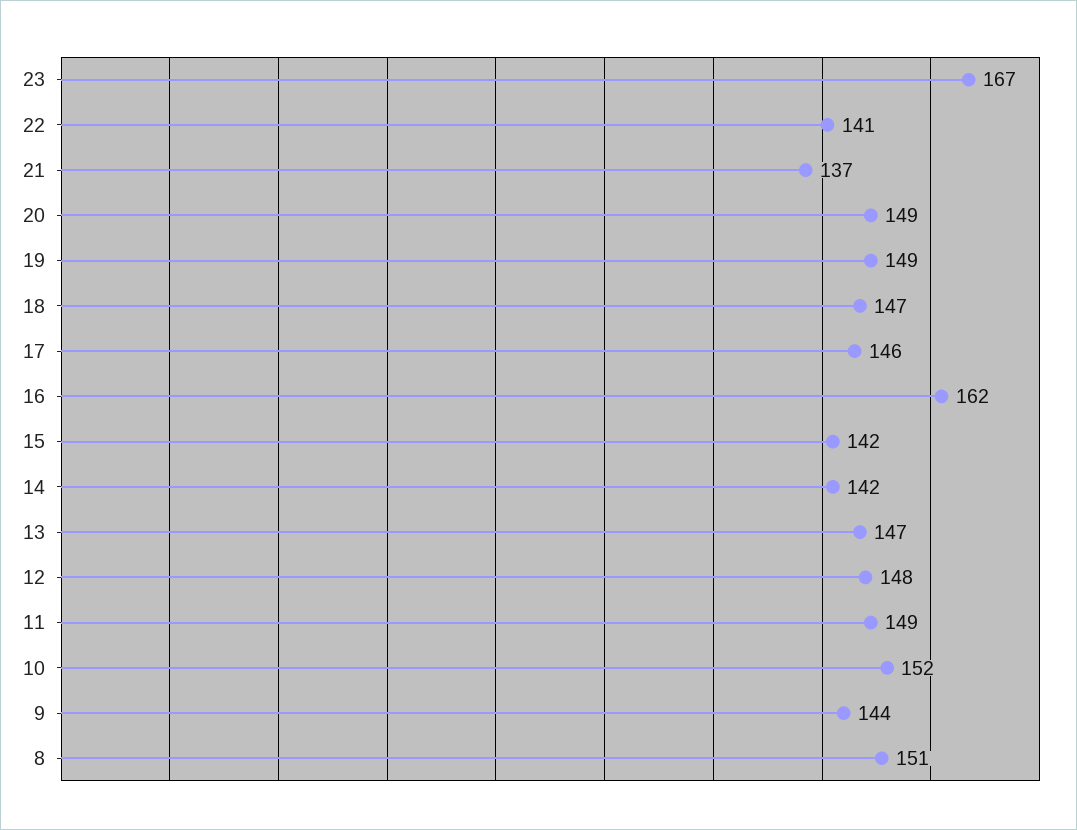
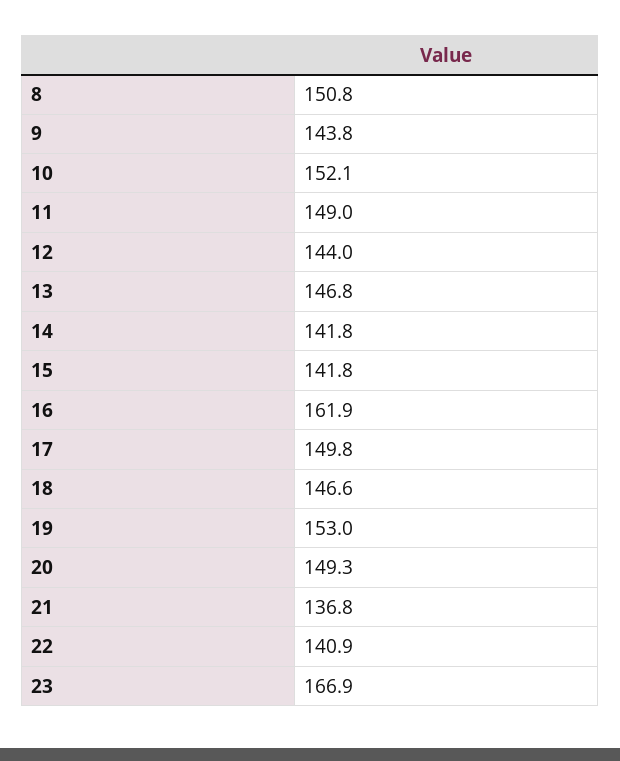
19: 149 -> 153
17: 146 -> 149.8
12: 148 -> 144

